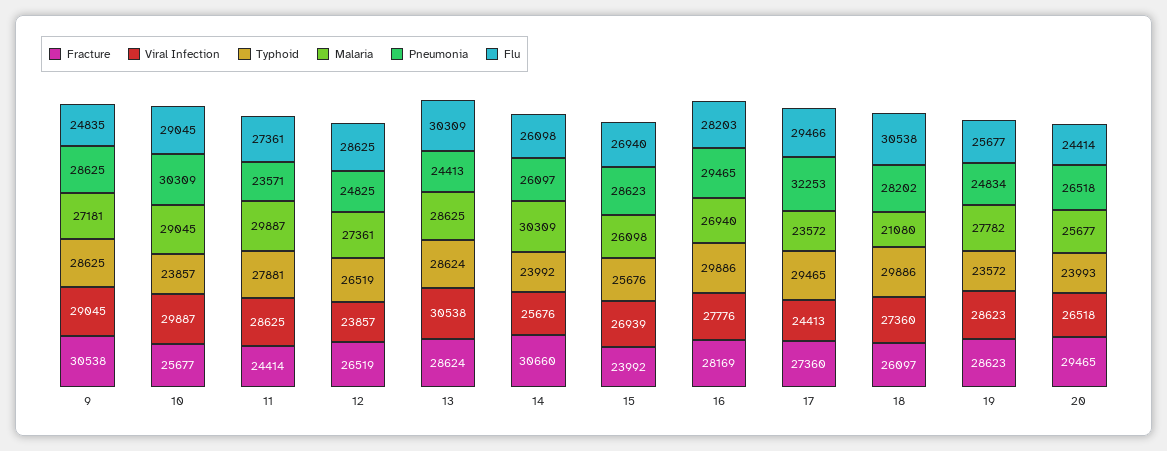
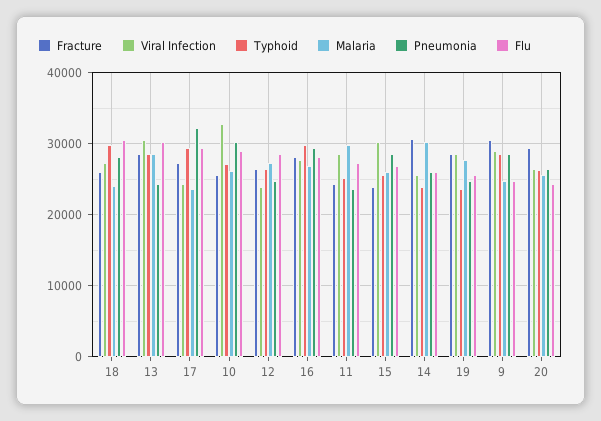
Malaria, 9: 27181 -> 25000
Viral Infection, 10: 29887 -> 33000
Typhoid, 10: 23857 -> 27000
Malaria, 10: 29045 -> 26000
Typhoid, 11: 27881 -> 25000
Viral Infection, 15: 26939 -> 30000
Malaria, 18: 21080 -> 24000
Typhoid, 20: 23993 -> 26000

